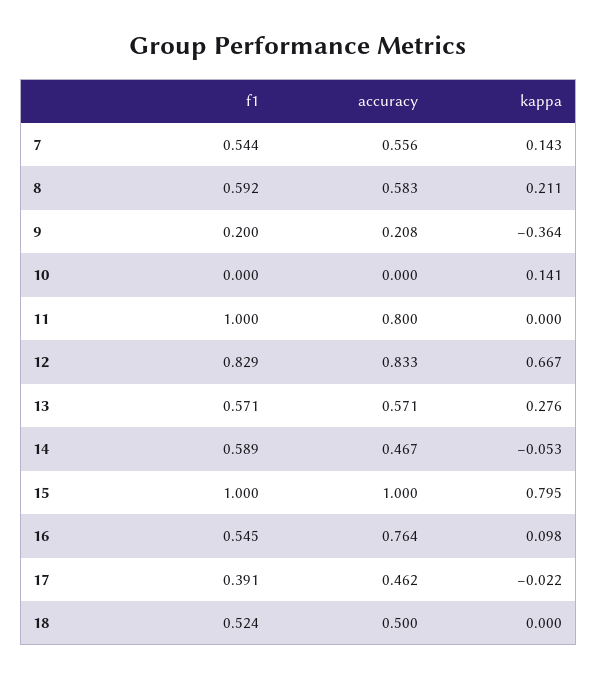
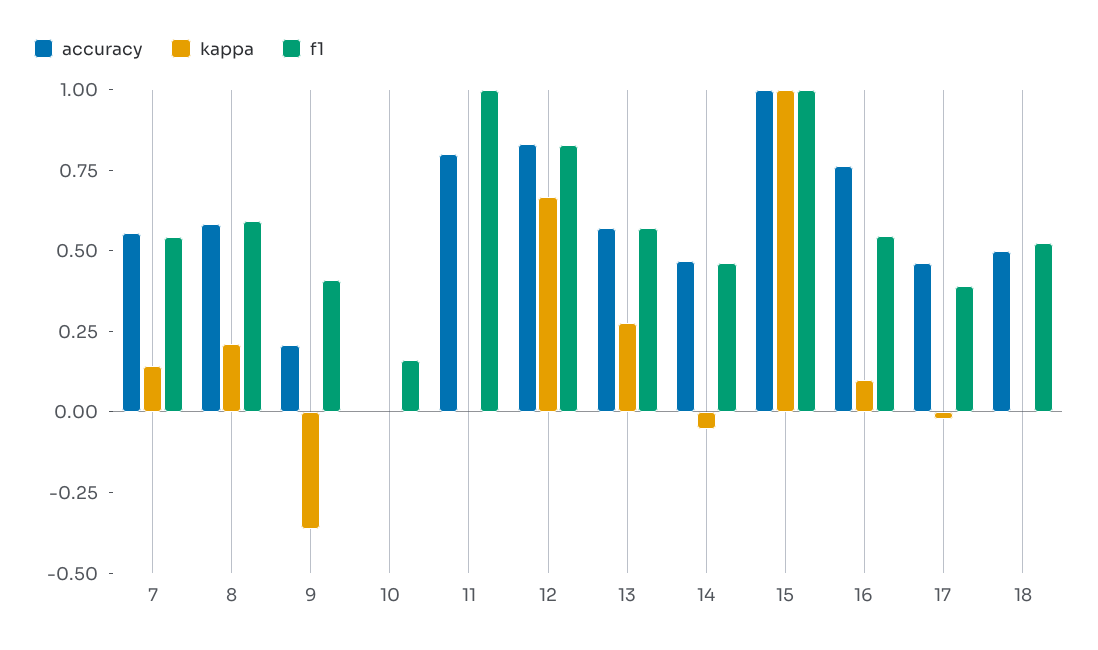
f1, 9: 0.2 -> 0.4
f1, 10: 0 -> 0.15
kappa, 10: 0.141 -> 0
f1, 14: 0.589 -> 0.45
kappa, 15: 0.795 -> 1

